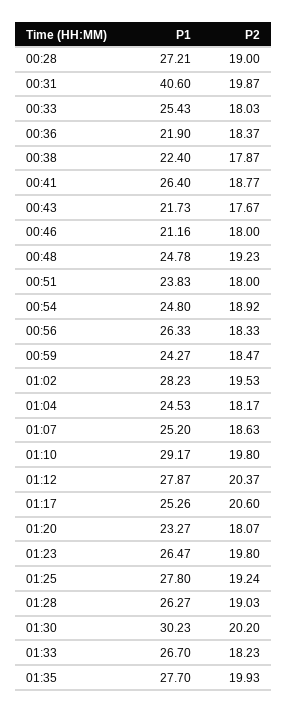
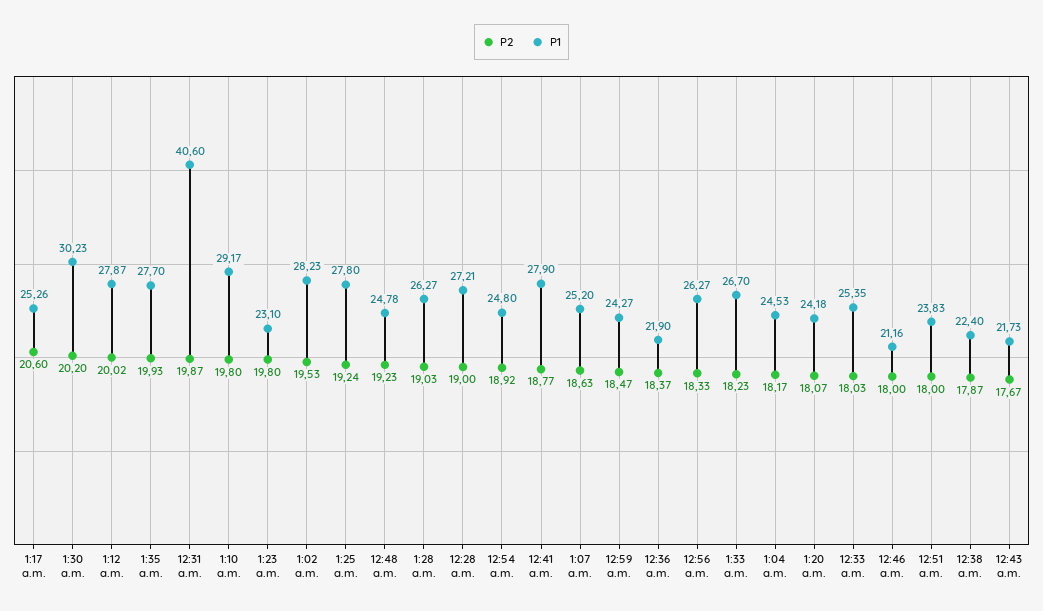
P1, 00:33: 25.43 -> 25.35
P1, 00:41: 26.4 -> 27.9
P1, 00:56: 26.33 -> 26.27
P2, 01:12: 20.37 -> 20.02
P1, 01:20: 23.27 -> 24.18
P1, 01:23: 26.47 -> 23.1

